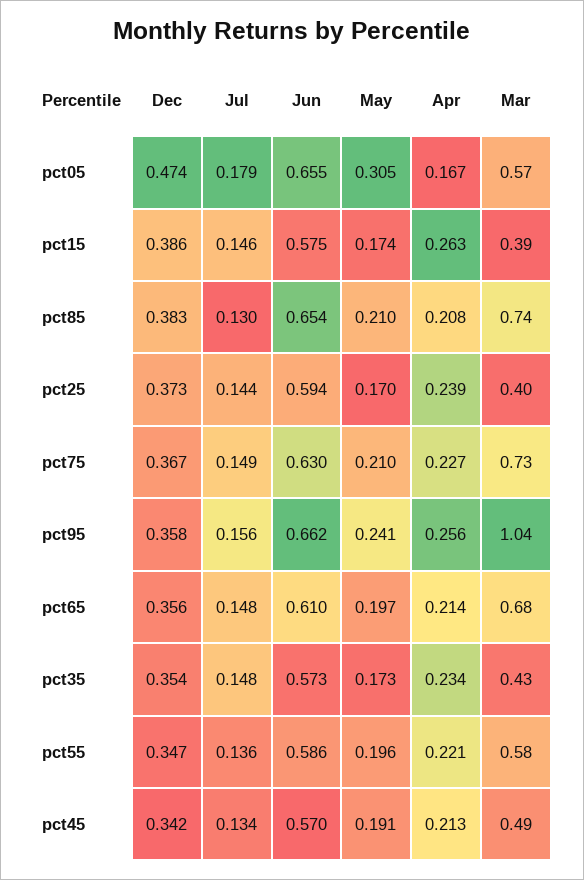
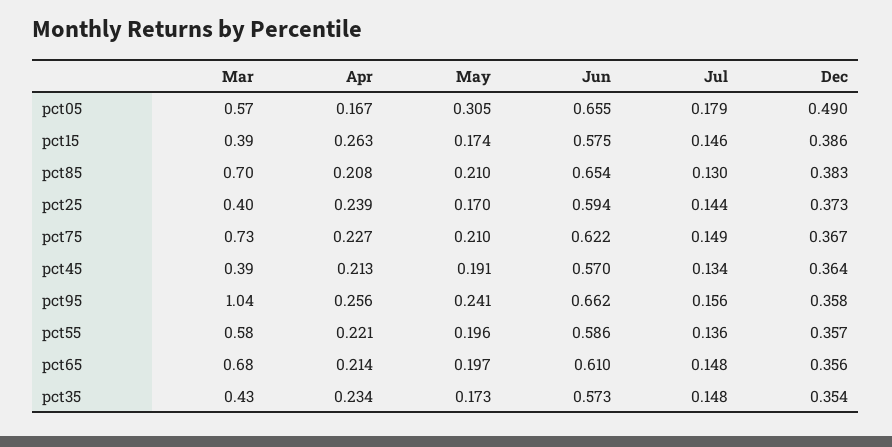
Dec, pct05: 0.474 -> 0.49
Mar, pct85: 0.74 -> 0.7
Jun, pct75: 0.63 -> 0.622
Dec, pct55: 0.347 -> 0.357
Dec, pct45: 0.342 -> 0.364
Mar, pct45: 0.49 -> 0.39

